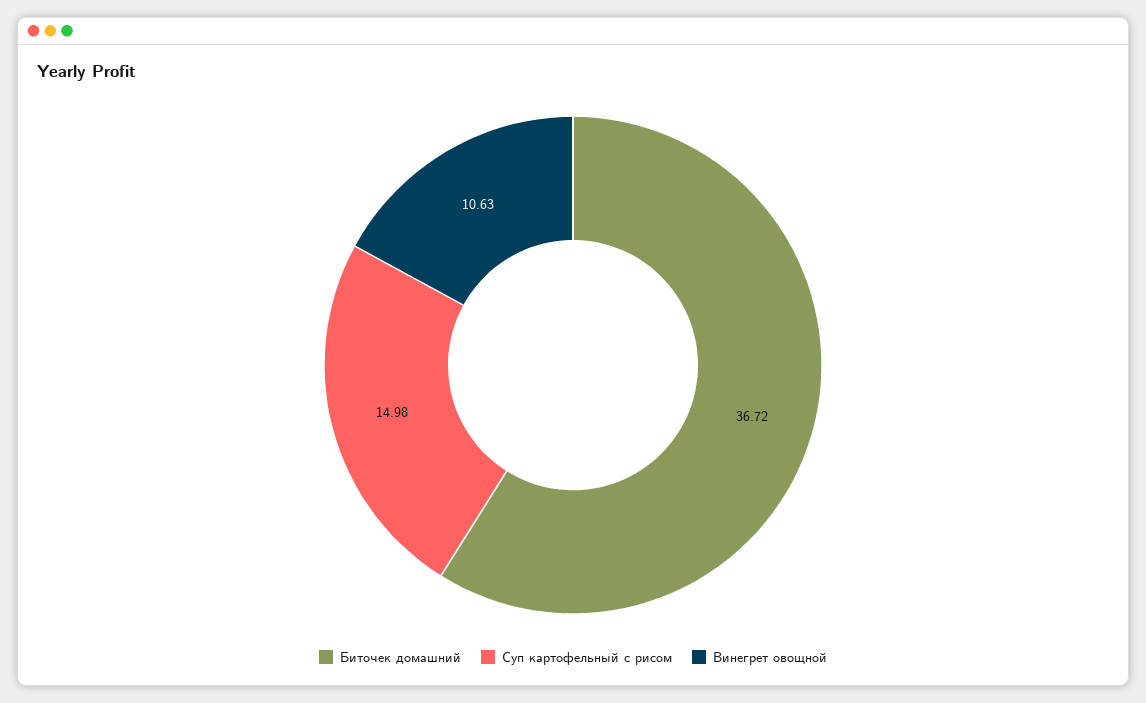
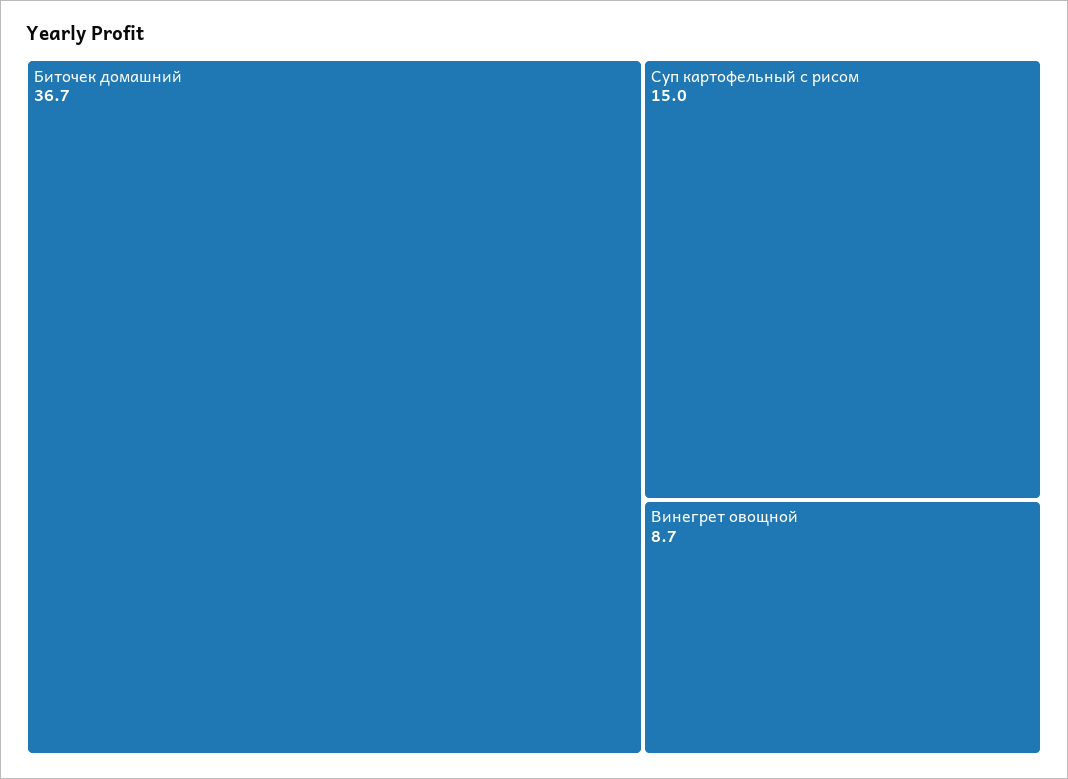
Винегрет овощной: 10.63 -> 8.7

